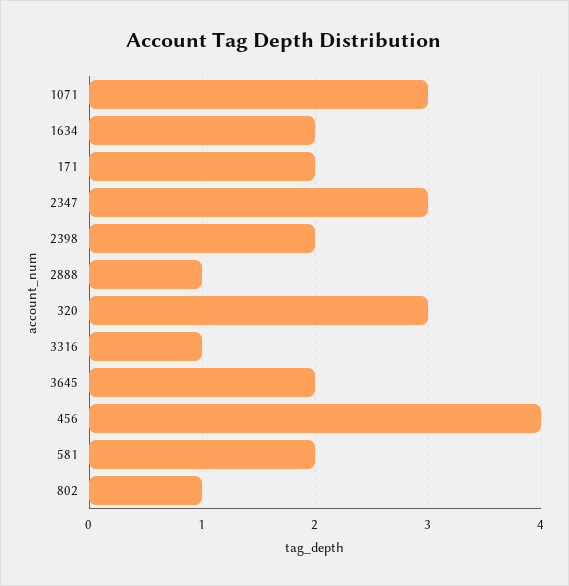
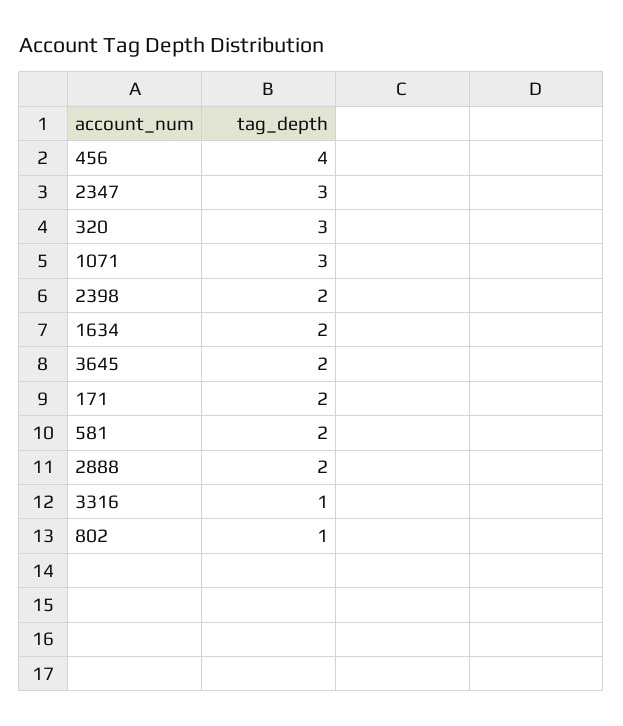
2888: 1 -> 2

